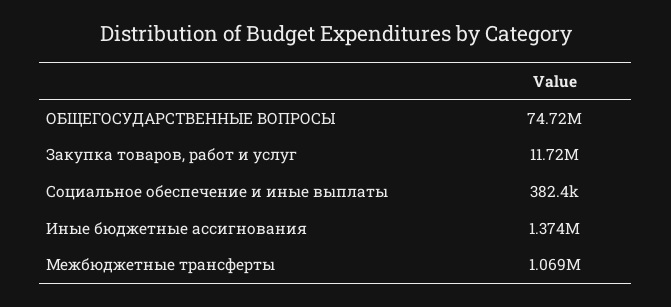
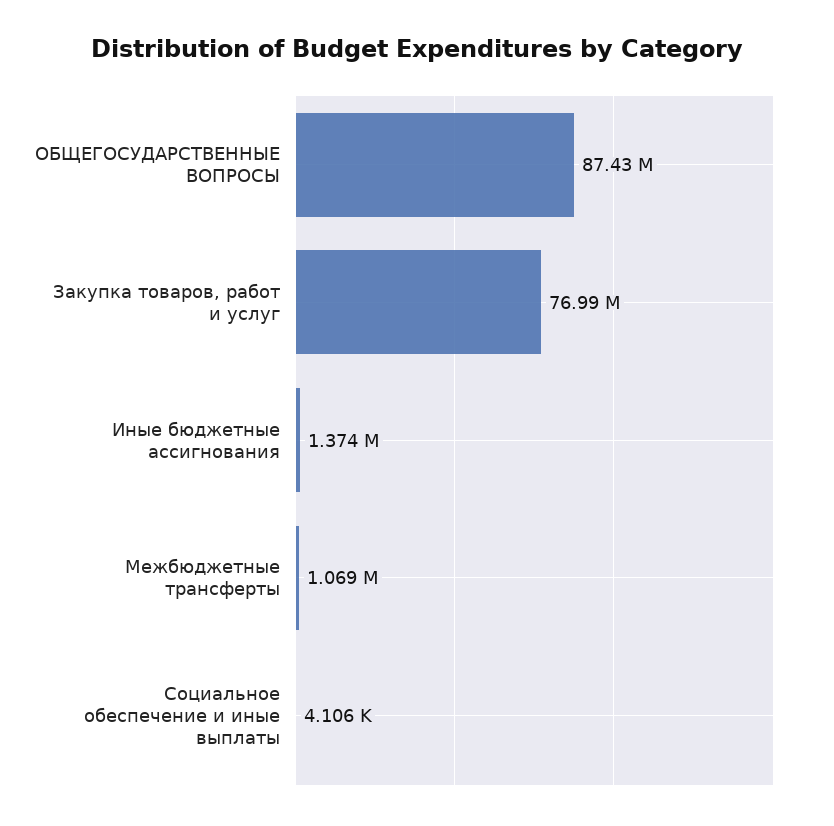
ОБЩЕГОСУДАРСТВЕННЫЕ ВОПРОСЫ: 74720000 -> 87430000
Закупка товаров, работ и услуг: 11720000 -> 76990000
Социальное обеспечение и иные выплаты: 382400 -> 4106

